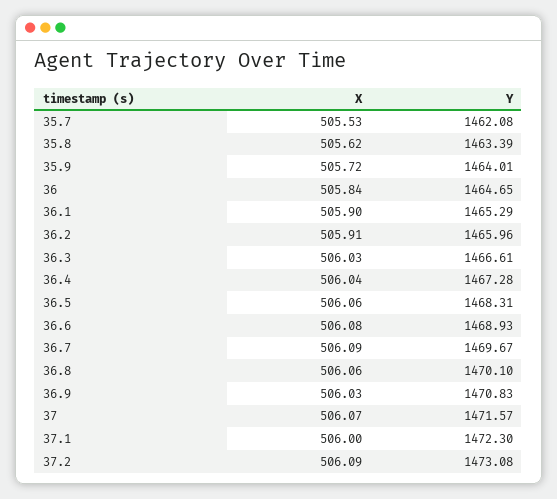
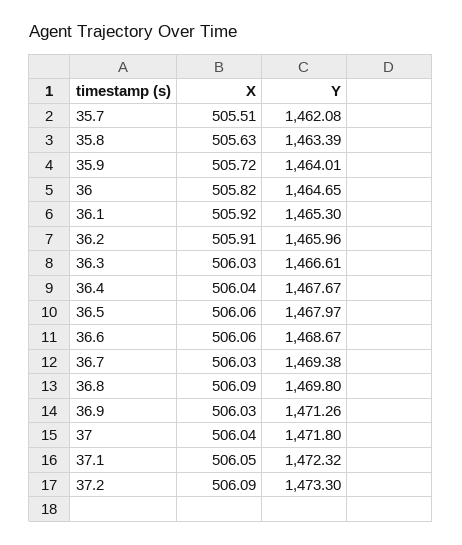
X, 35.7: 505.53 -> 505.51
X, 35.8: 505.62 -> 505.63
X, 36: 505.84 -> 505.82
X, 36.1: 505.9 -> 505.92
Y, 36.1: 1465.29 -> 1465.3
Y, 36.4: 1467.28 -> 1467.67
Y, 36.5: 1468.31 -> 1467.97
X, 36.6: 506.08 -> 506.06
Y, 36.6: 1468.93 -> 1468.67
X, 36.7: 506.09 -> 506.03
Y, 36.7: 1469.67 -> 1469.38
X, 36.8: 506.06 -> 506.09
Y, 36.8: 1470.1 -> 1469.8
Y, 36.9: 1470.83 -> 1471.26
X, 37: 506.07 -> 506.04
Y, 37: 1471.57 -> 1471.8
X, 37.1: 506 -> 506.05
Y, 37.1: 1472.3 -> 1472.32
Y, 37.2: 1473.08 -> 1473.3

